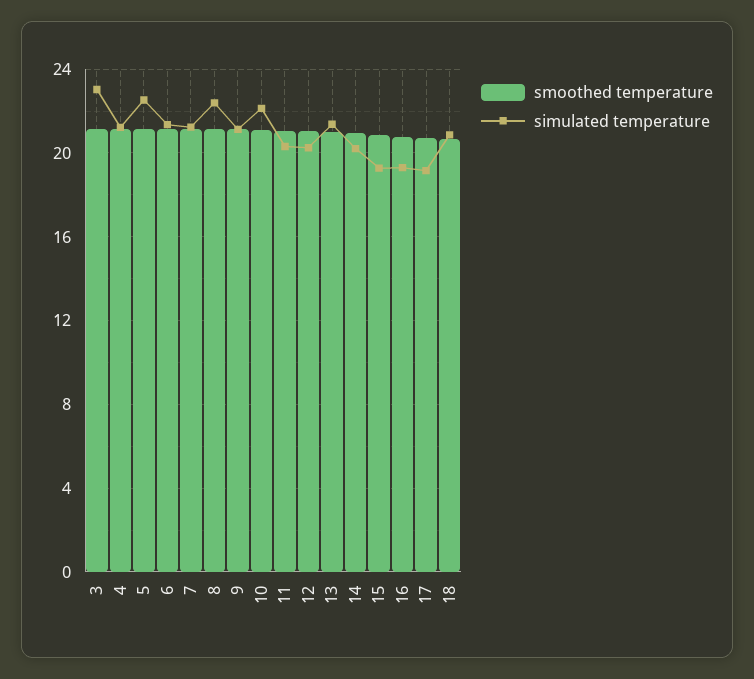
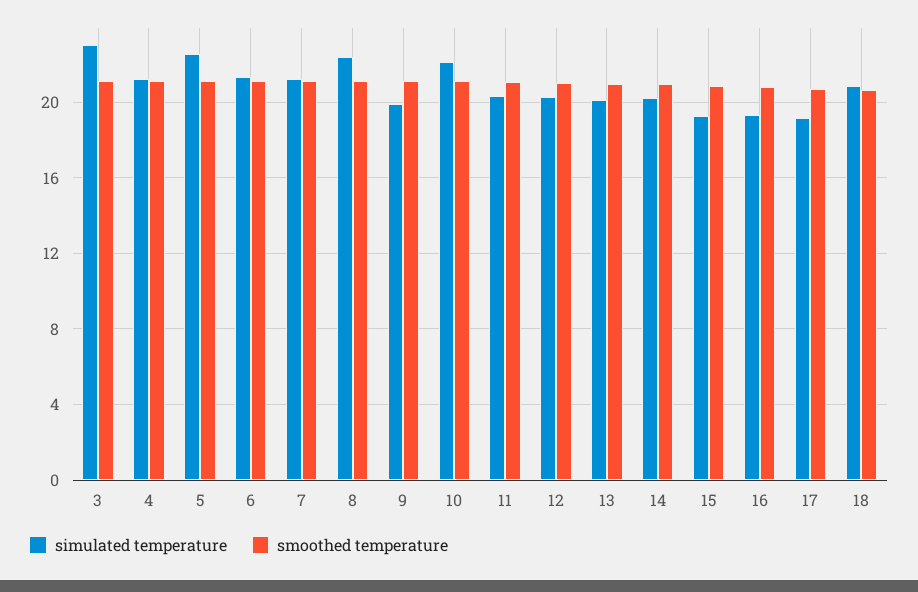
simulated temperature, 9: 21 -> 20
simulated temperature, 13: 21.5 -> 20

